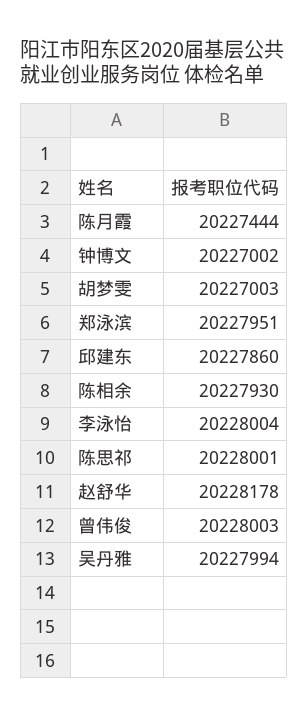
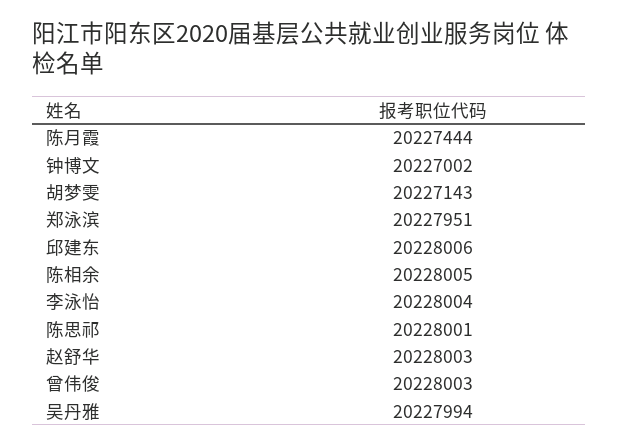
胡梦雯: 20227003 -> 20227143
邱建东: 20227860 -> 20228006
陈相余: 20227930 -> 20228005
赵舒华: 20228178 -> 20228003

